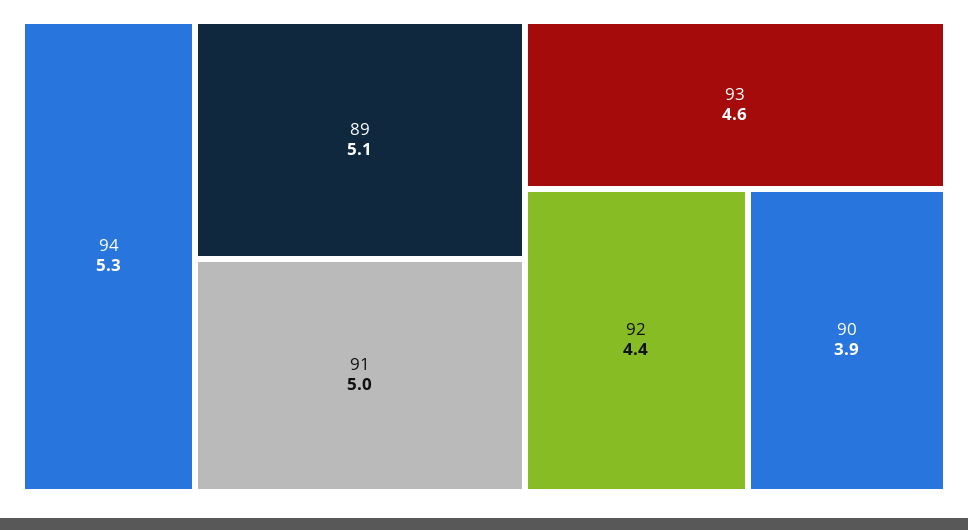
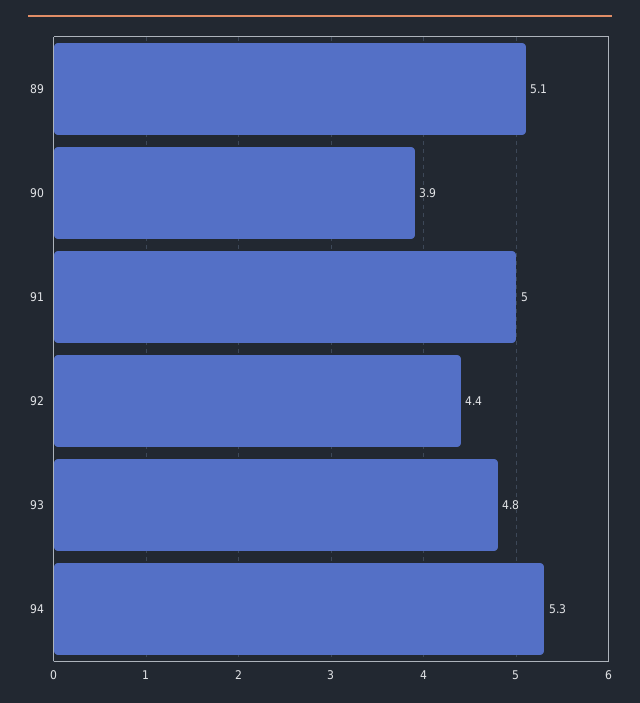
93: 4.6 -> 4.8

